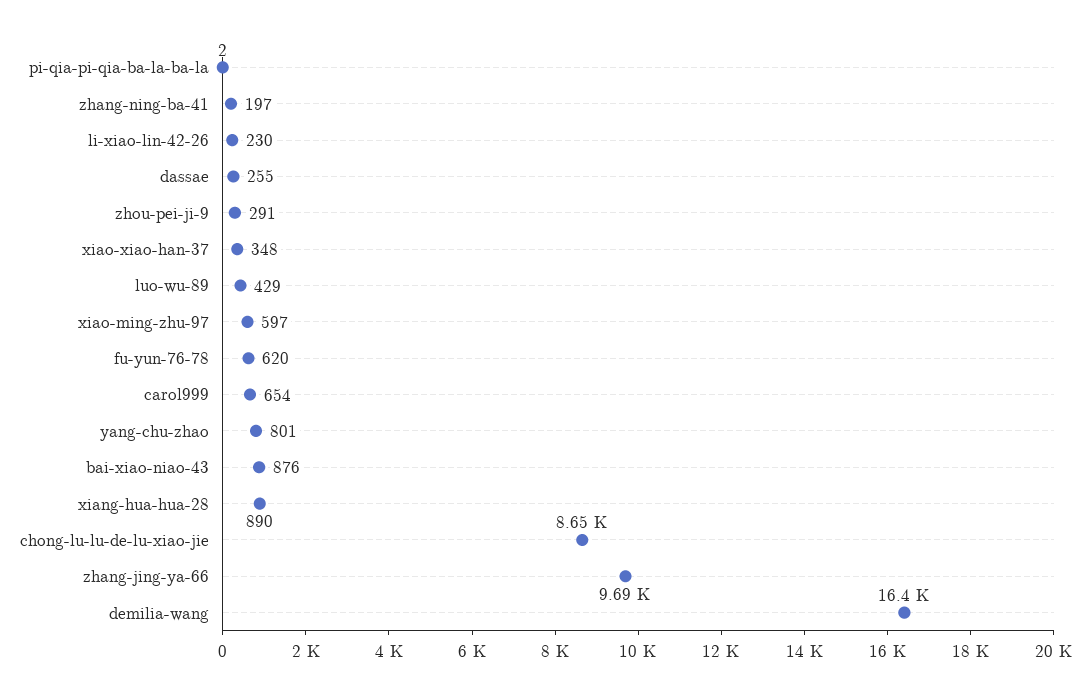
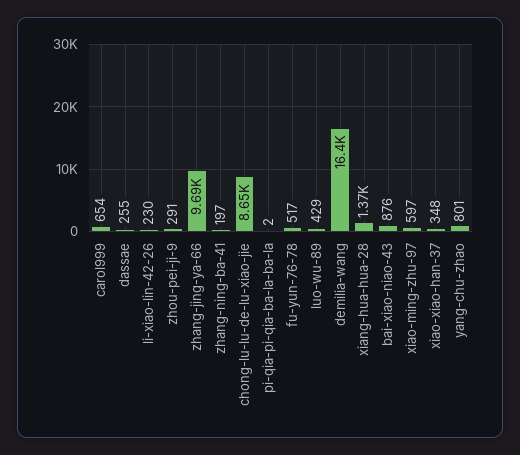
fu-yun-76-78: 620 -> 517
xiang-hua-hua-28: 890 -> 1370

